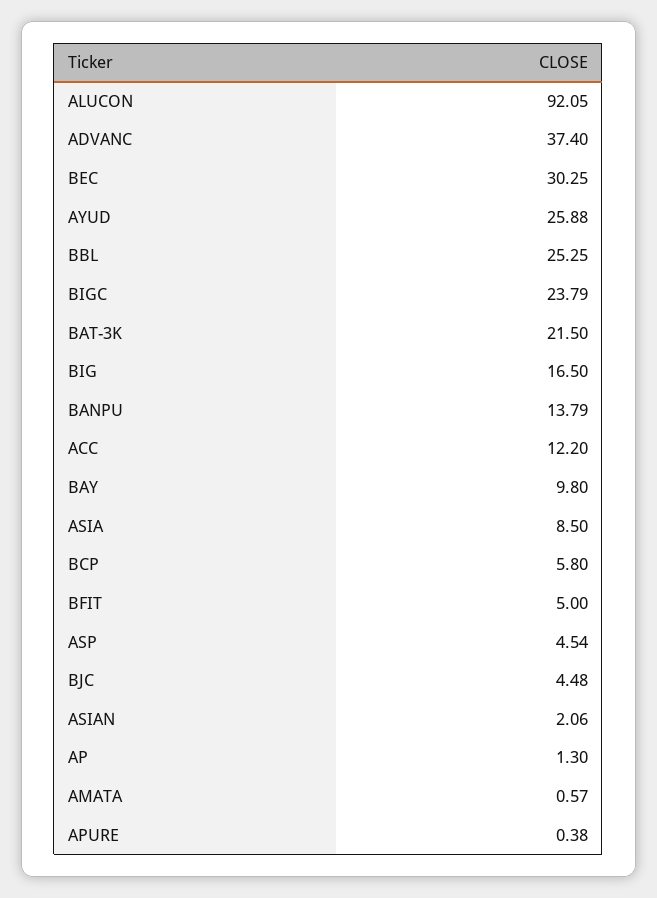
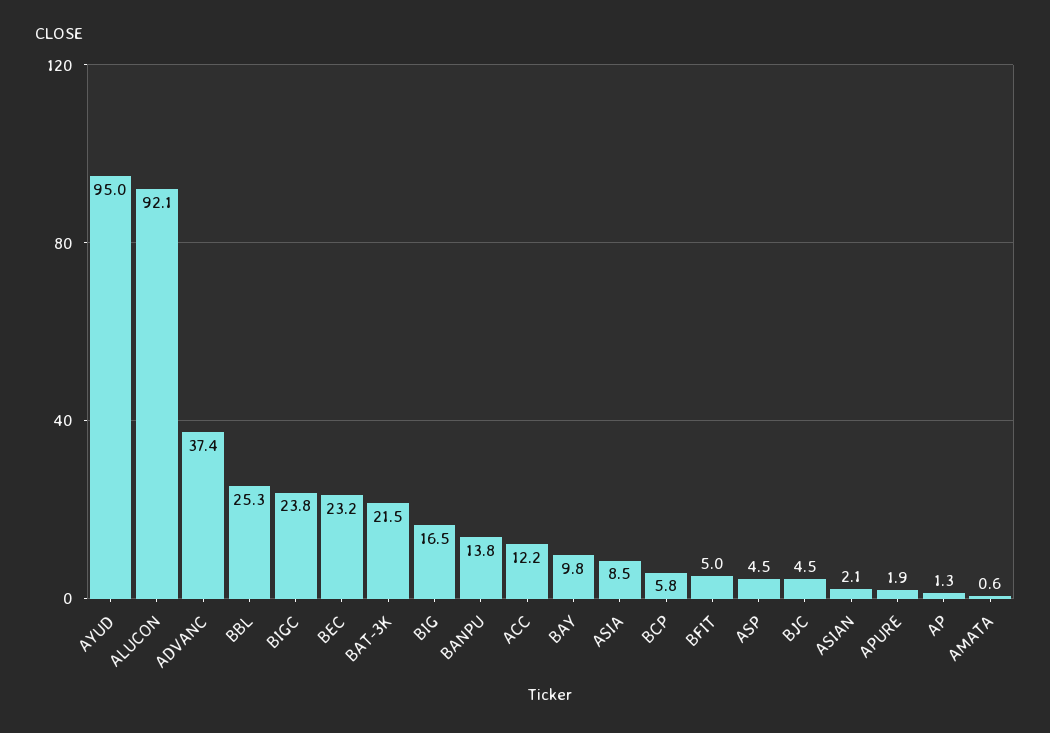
BEC: 30.25 -> 23.2
AYUD: 25.88 -> 95
APURE: 0.38 -> 1.9

